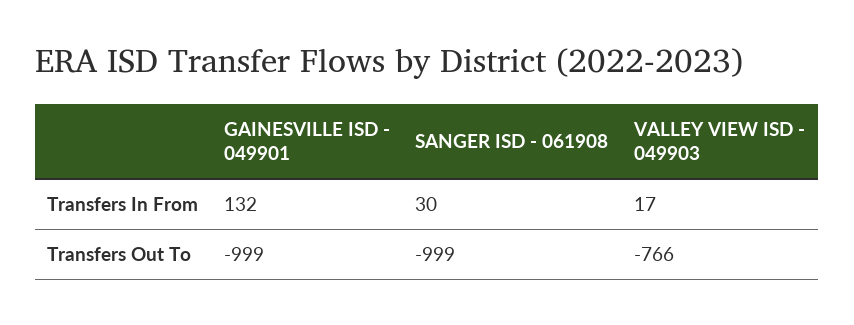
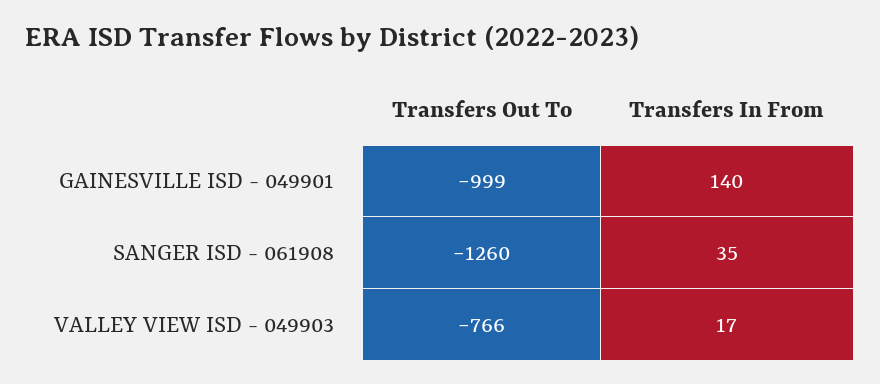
GAINESVILLE ISD - 049901, Transfers In From: 132 -> 140
SANGER ISD - 061908, Transfers In From: 30 -> 35
SANGER ISD - 061908, Transfers Out To: -999 -> -1260

